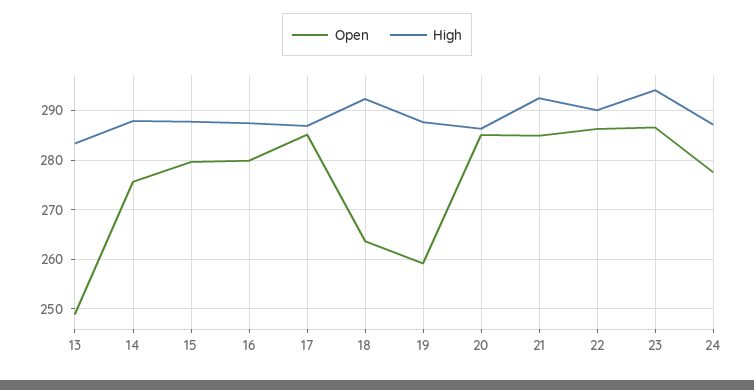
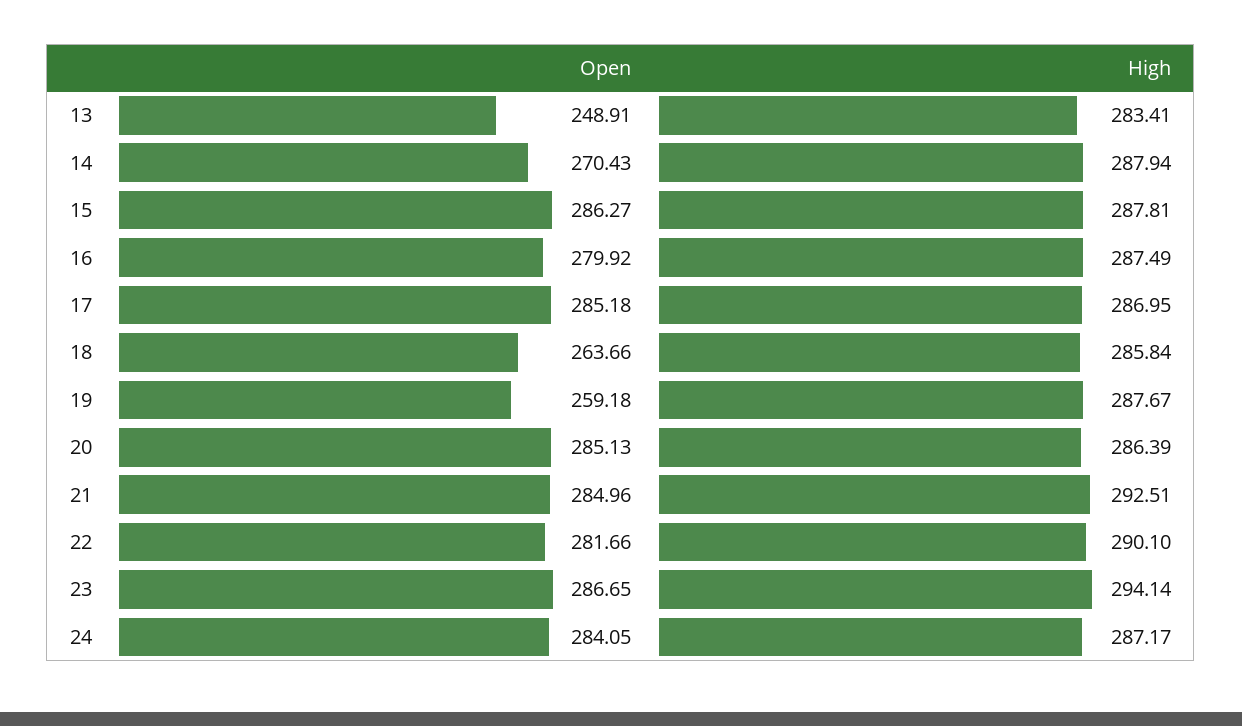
Open, 14: 276 -> 270.43
Open, 15: 280 -> 286.27
High, 18: 292 -> 285.84
Open, 22: 286 -> 281.66
Open, 24: 278 -> 284.05

